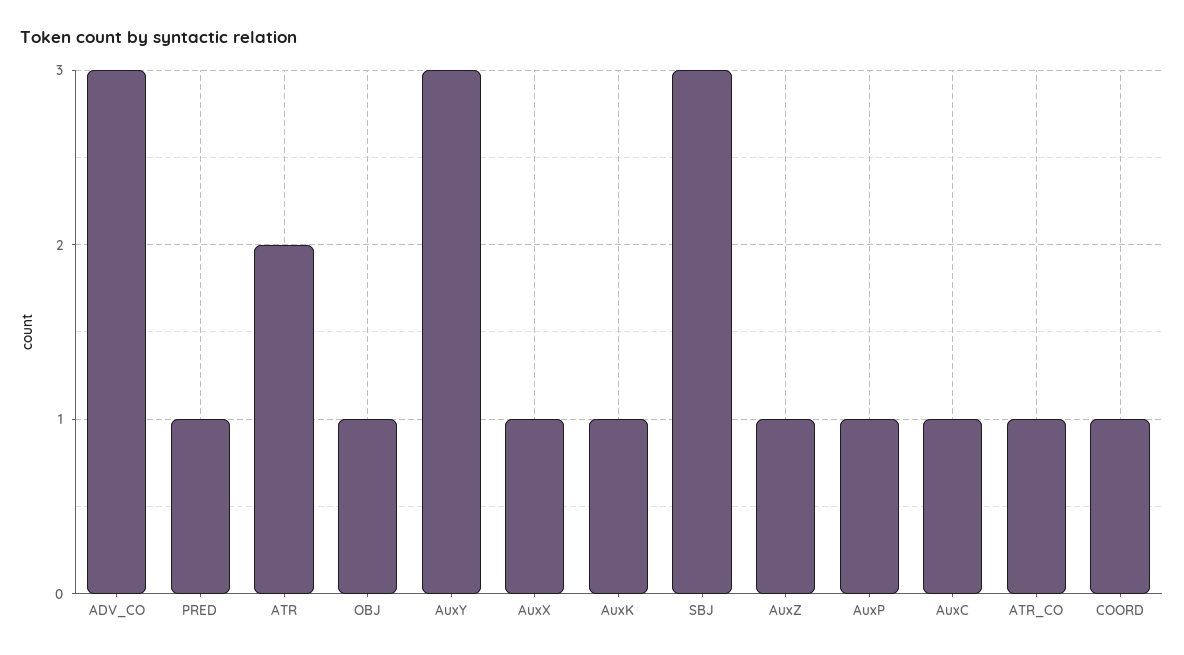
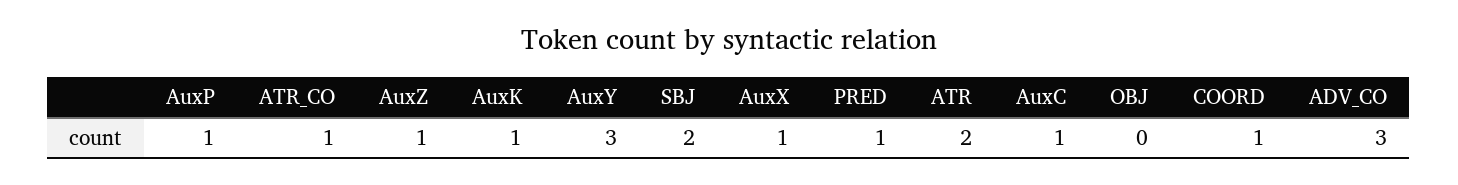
OBJ: 1 -> 0
SBJ: 3 -> 2

